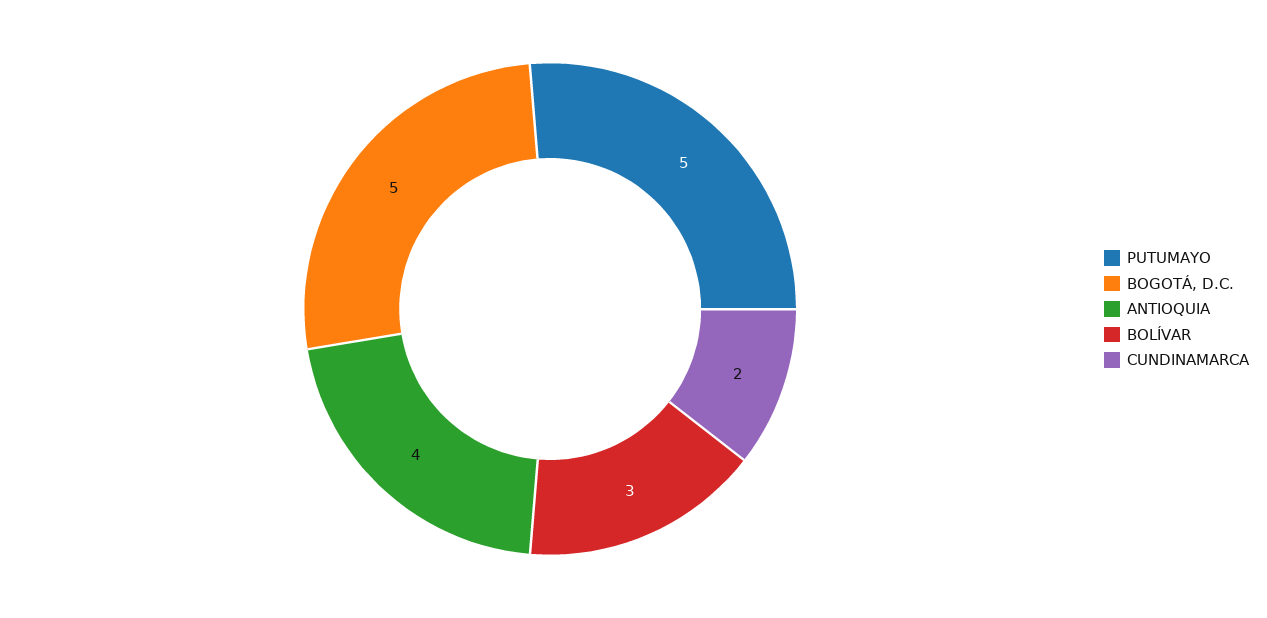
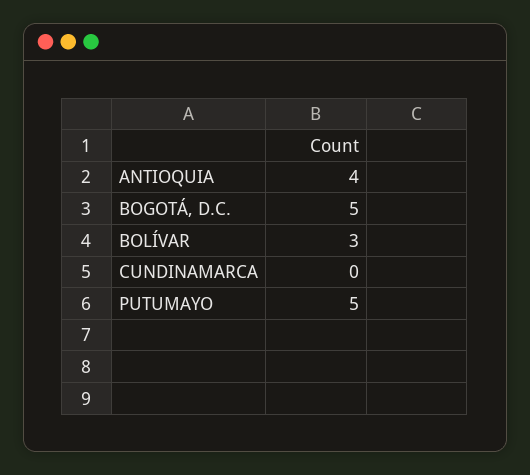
CUNDINAMARCA: 2 -> 0

